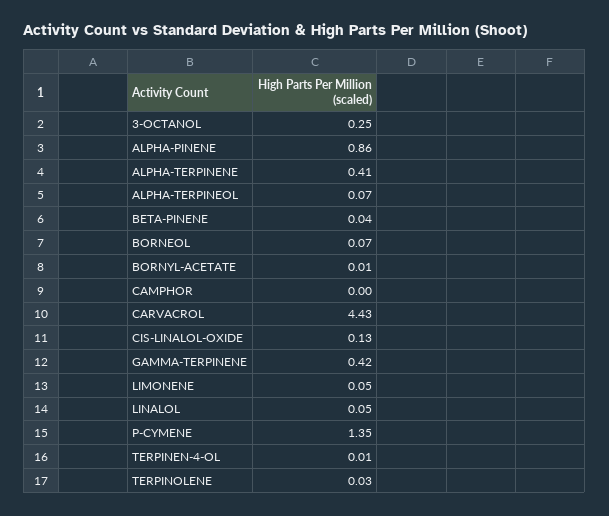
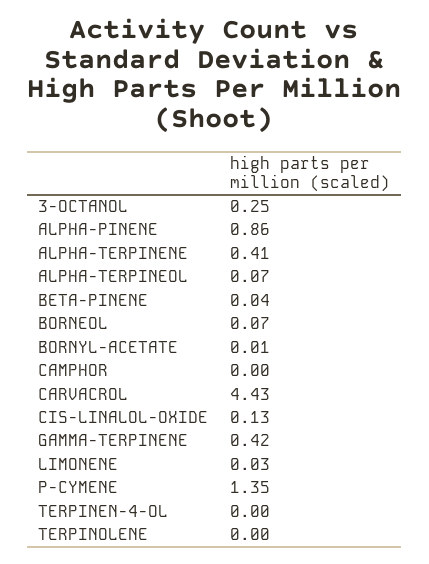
LIMONENE: 0.05 -> 0.03
LINALOL: 0.05 -> none
TERPINEN-4-OL: 0.01 -> 0
TERPINOLENE: 0.03 -> 0

